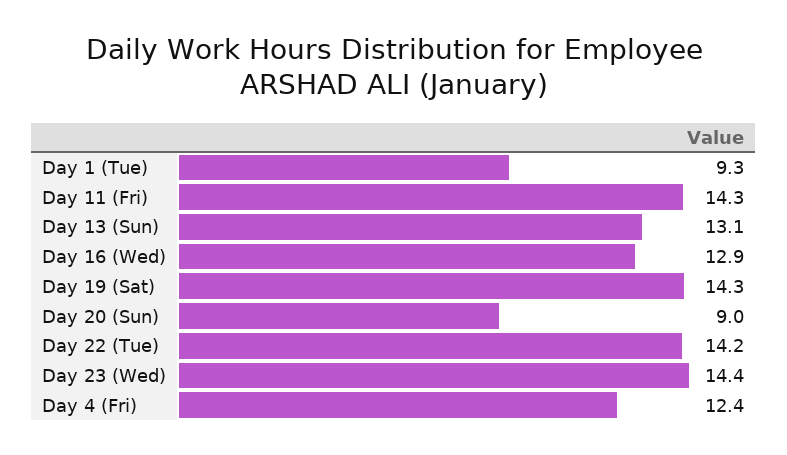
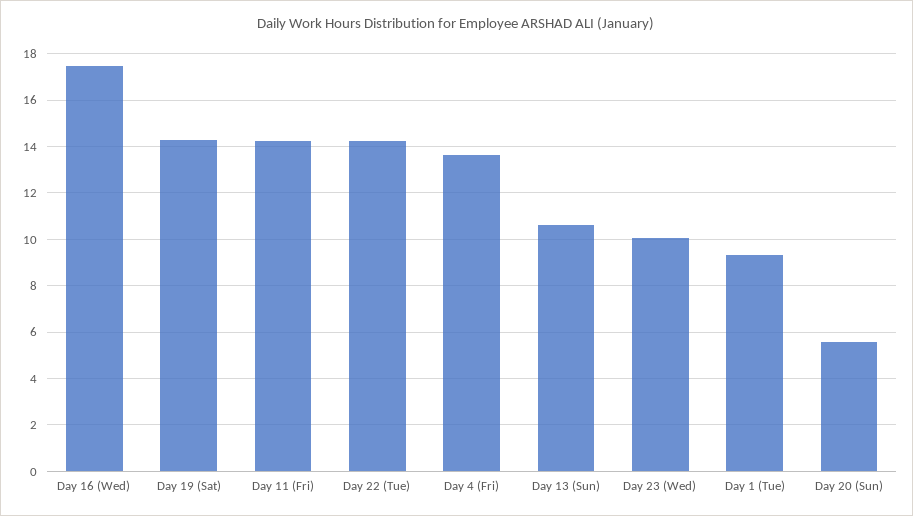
Day 13 (Sun): 13.1 -> 10.5
Day 16 (Wed): 12.9 -> 17.5
Day 20 (Sun): 9 -> 5.5
Day 23 (Wed): 14.4 -> 10
Day 4 (Fri): 12.4 -> 13.5

